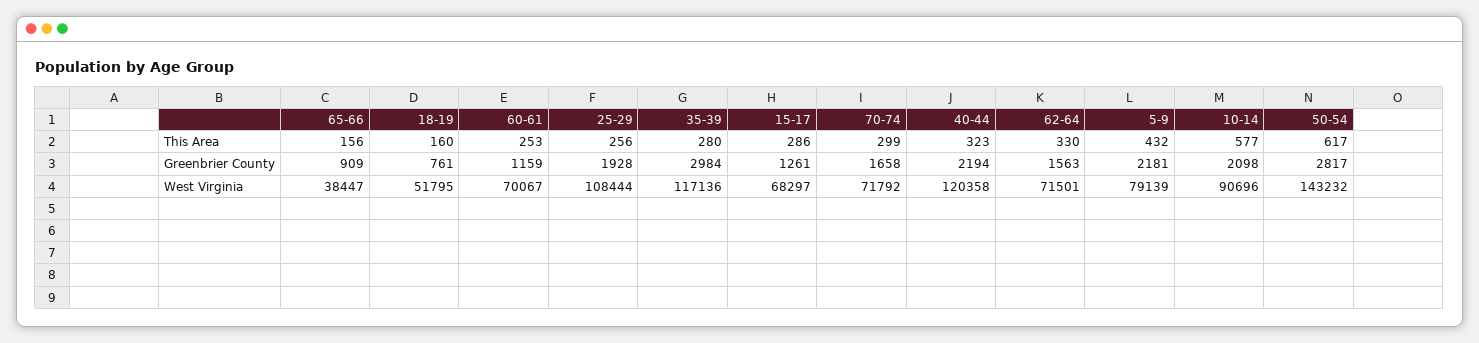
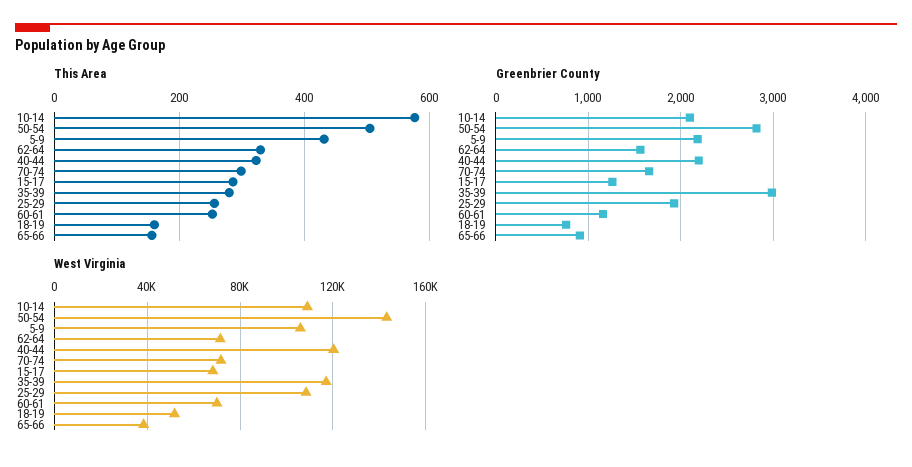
This Area, 50-54: 617 -> 500
West Virginia, 5-9: 79139 -> 105000
West Virginia, 10-14: 90696 -> 110000

